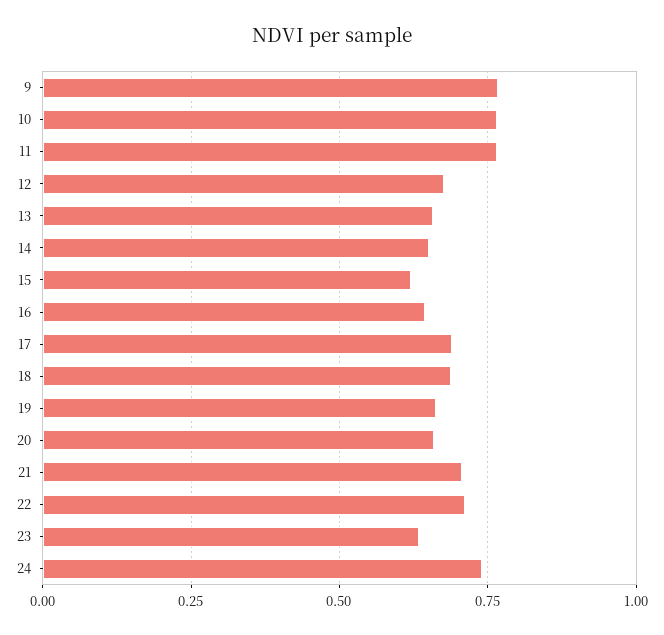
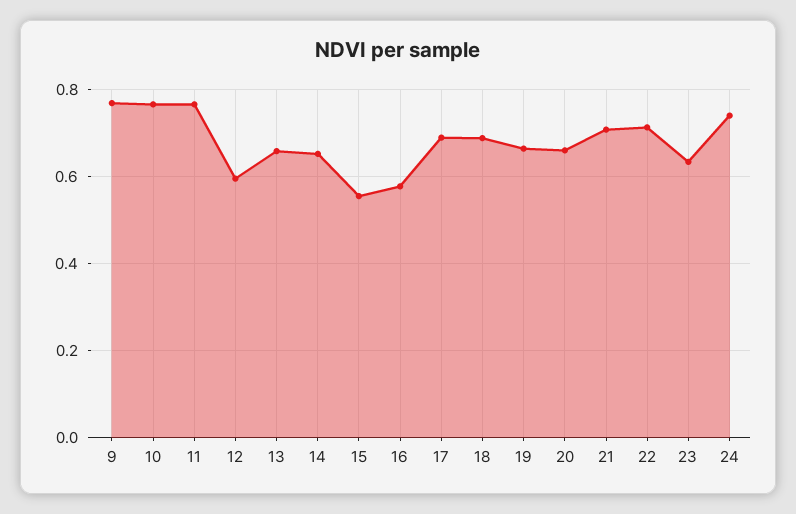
12: 0.675 -> 0.6
15: 0.625 -> 0.56
16: 0.65 -> 0.58

